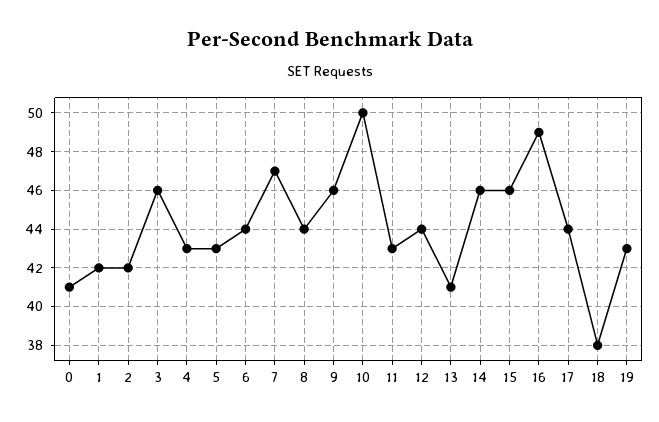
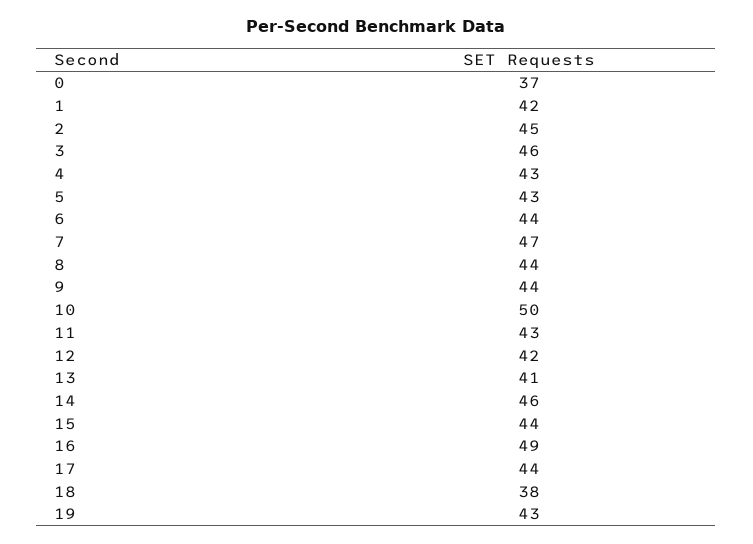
0: 41 -> 37
2: 42 -> 45
9: 46 -> 44
12: 44 -> 42
15: 46 -> 44

